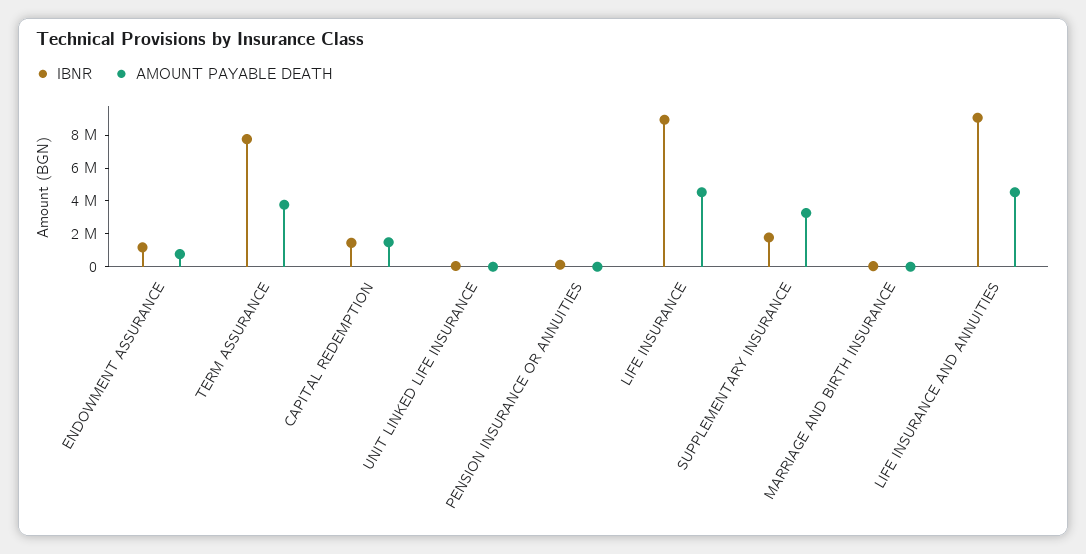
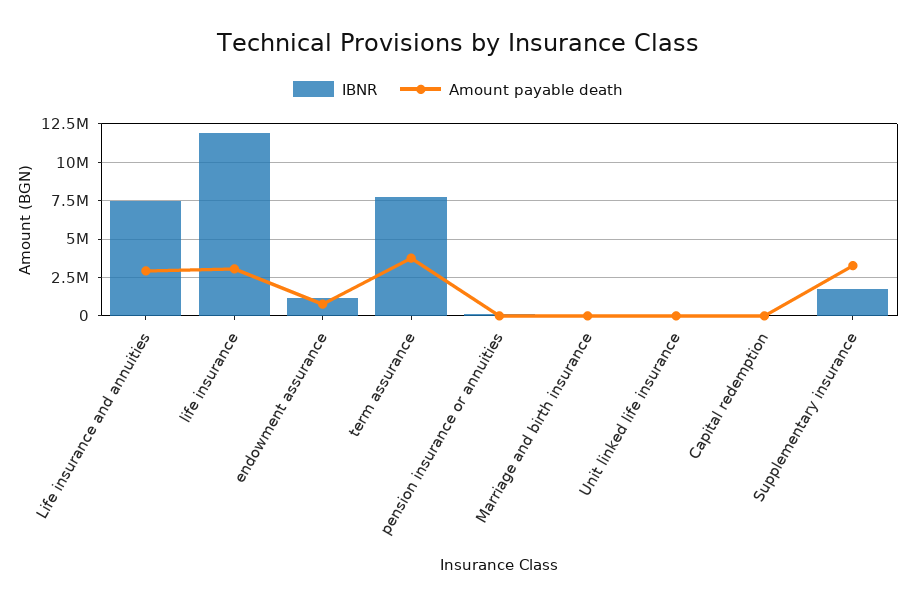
IBNR, CAPITAL REDEMPTION: 1500000 -> 0
AMOUNT PAYABLE DEATH, CAPITAL REDEMPTION: 1500000 -> 0
IBNR, LIFE INSURANCE: 9000000 -> 12000000
AMOUNT PAYABLE DEATH, LIFE INSURANCE: 4500000 -> 3000000
IBNR, LIFE INSURANCE AND ANNUITIES: 9000000 -> 7500000
AMOUNT PAYABLE DEATH, LIFE INSURANCE AND ANNUITIES: 4500000 -> 3000000

